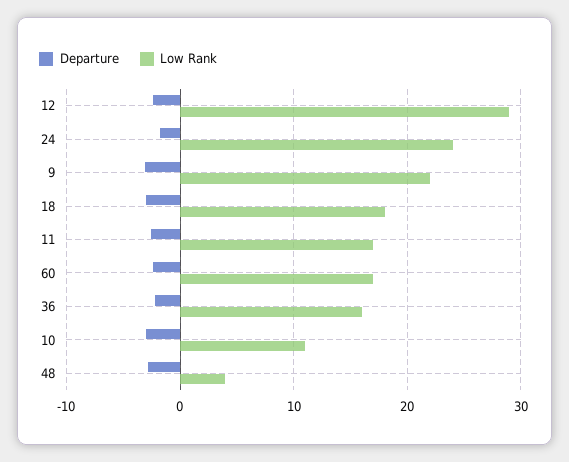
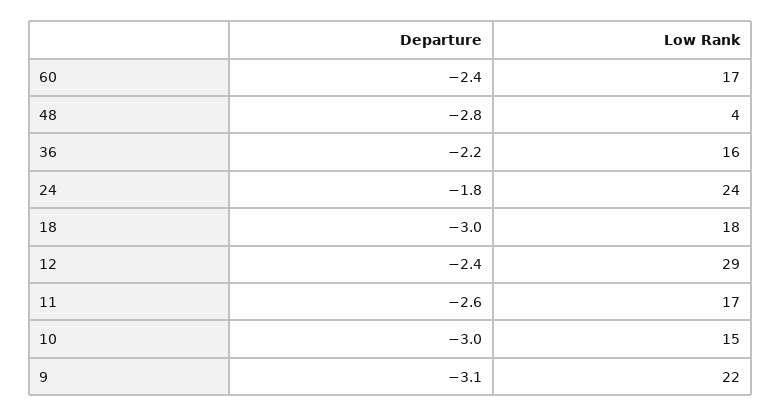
Low Rank, 10: 11 -> 15

